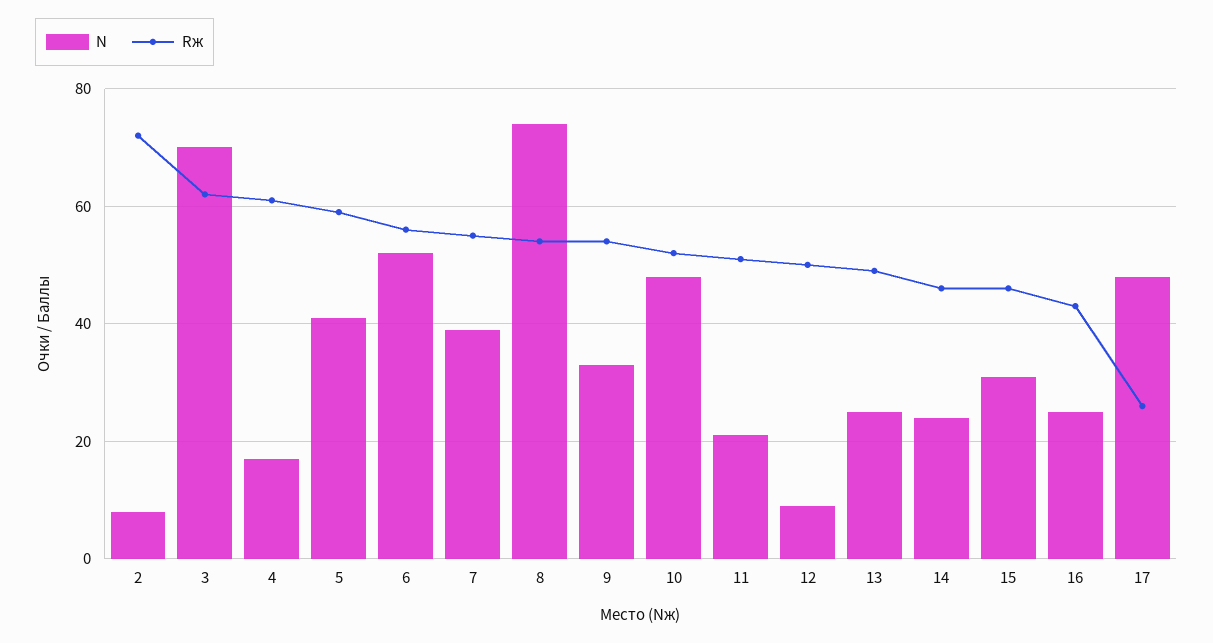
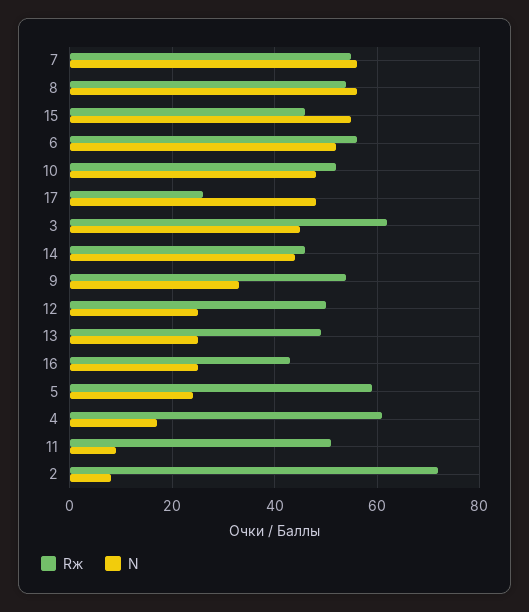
N, 3: 70 -> 45
N, 5: 40 -> 25
N, 7: 40 -> 55
N, 8: 75 -> 55
N, 11: 20 -> 10
N, 12: 10 -> 25
N, 14: 25 -> 45
N, 15: 30 -> 55

